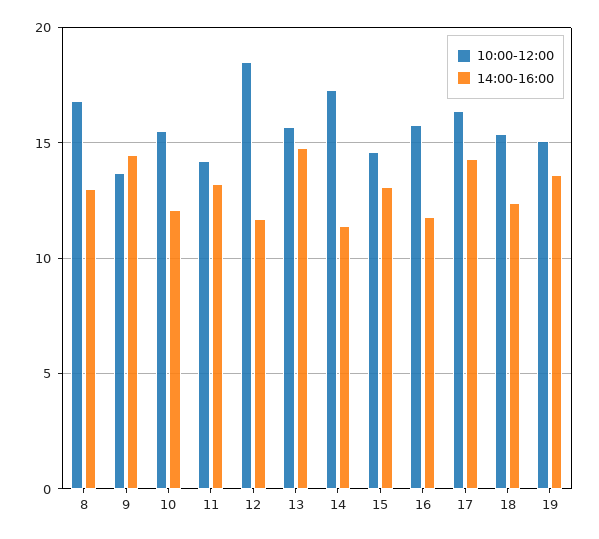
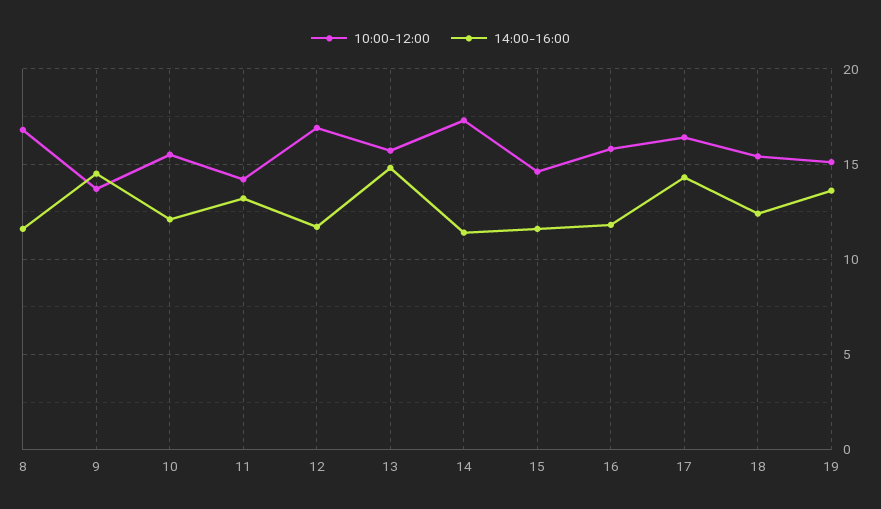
14:00-16:00, 8: 13 -> 11.5
10:00-12:00, 12: 18.5 -> 17
14:00-16:00, 15: 13 -> 11.5

